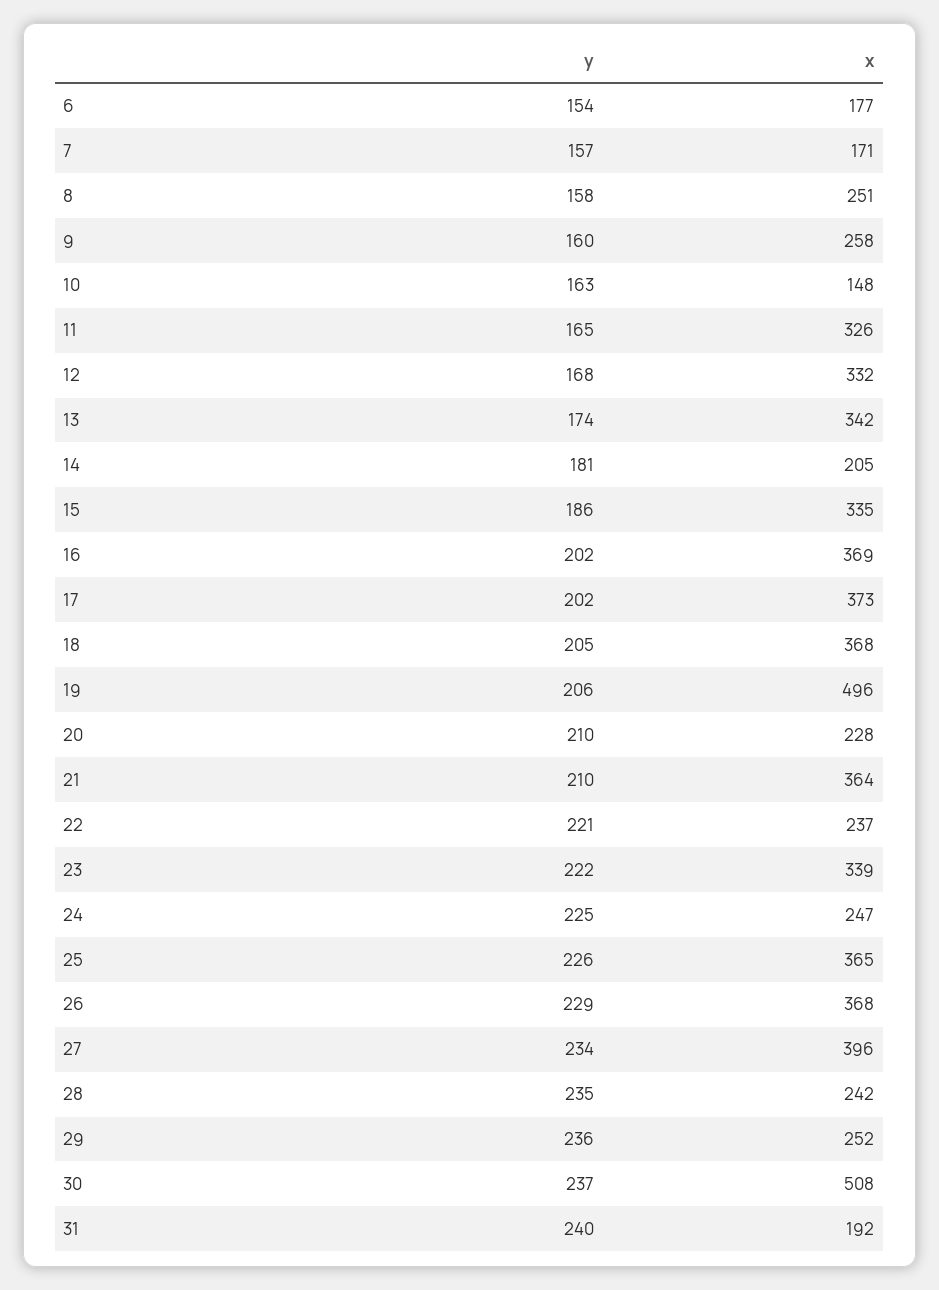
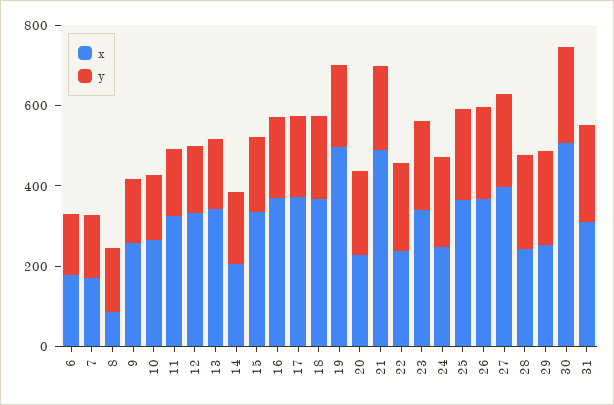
x, 8: 251 -> 100
x, 10: 148 -> 250
x, 21: 364 -> 500
x, 31: 192 -> 300

